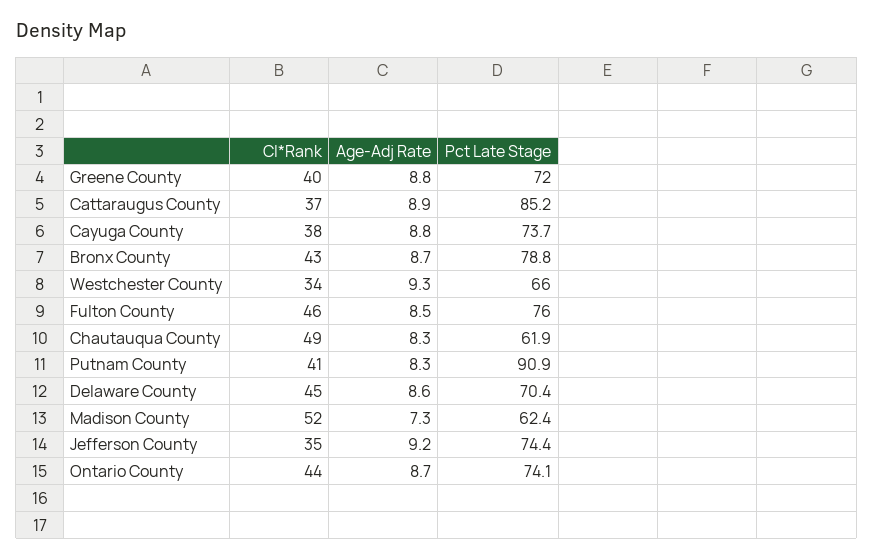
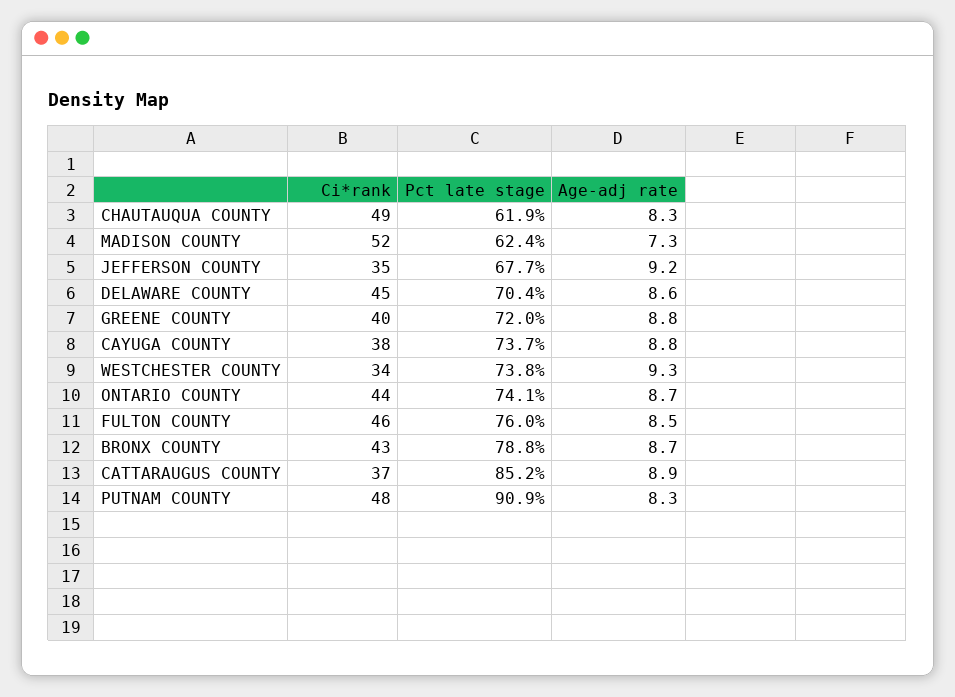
Pct Late Stage, Westchester County: 66 -> 73.8
CI*Rank, Putnam County: 41 -> 48
Pct Late Stage, Jefferson County: 74.4 -> 67.7

